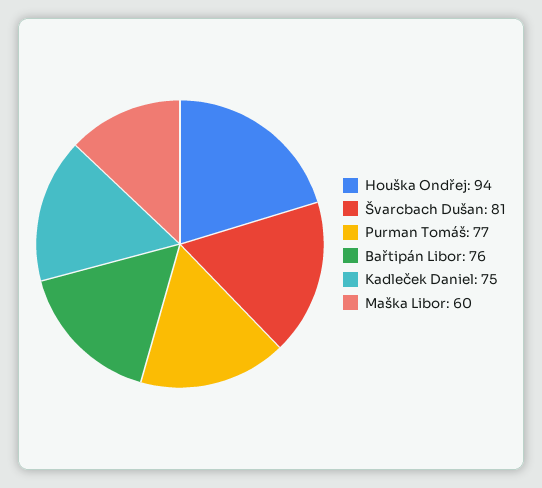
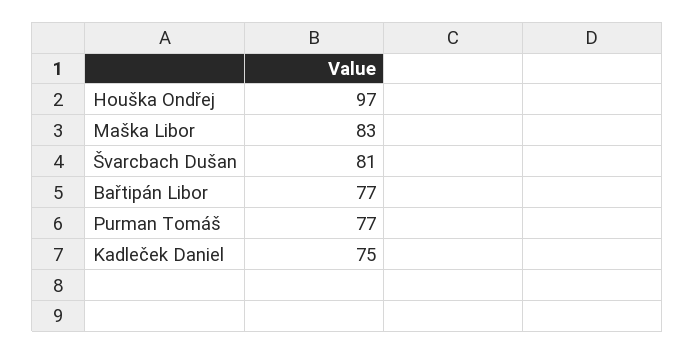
Houška Ondřej: 94 -> 97
Bařtipán Libor: 76 -> 77
Maška Libor: 60 -> 83

